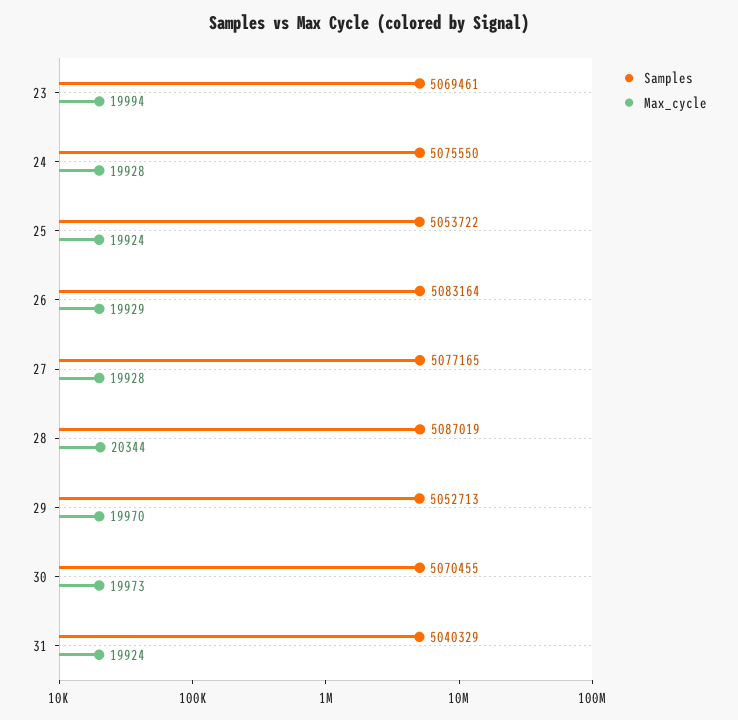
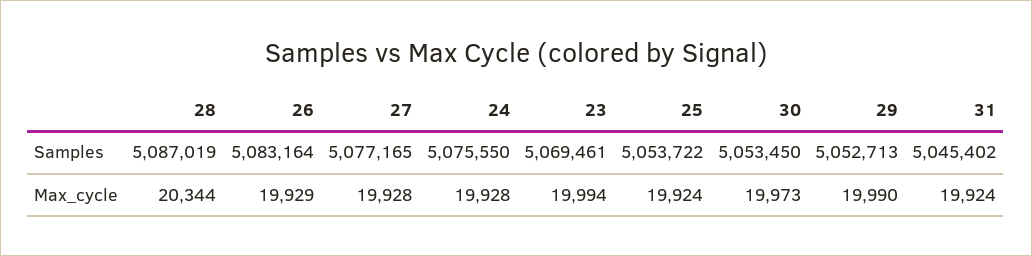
Max_cycle, 29: 19970 -> 19990
Samples, 30: 5070455 -> 5053450
Samples, 31: 5040329 -> 5045402

